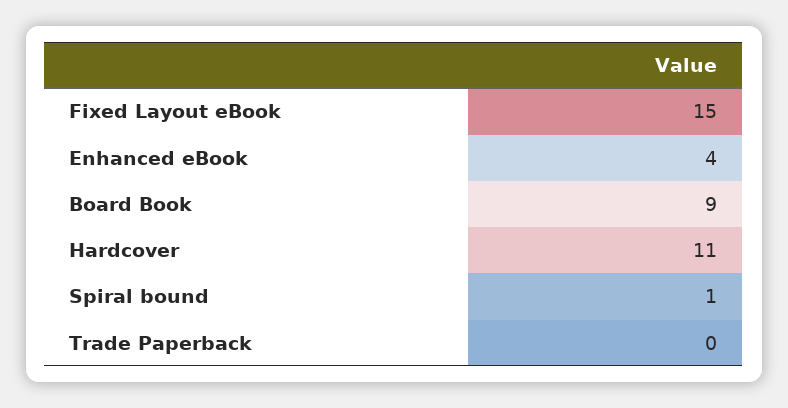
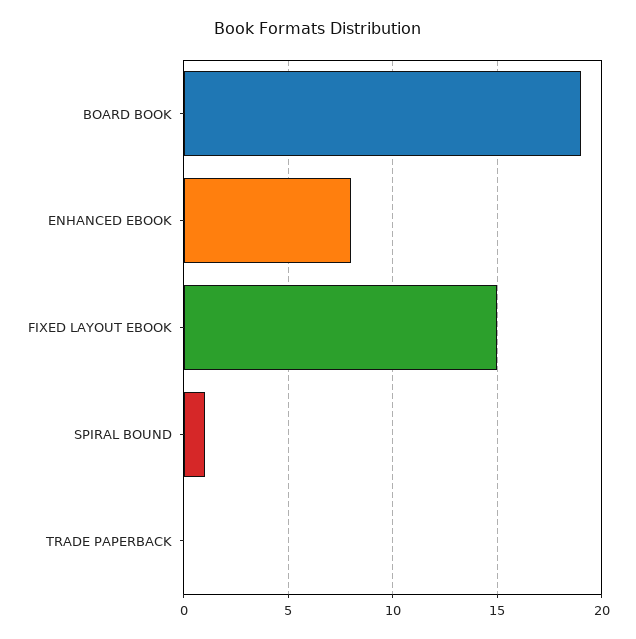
Enhanced eBook: 4 -> 8
Board Book: 9 -> 19
Hardcover: 11 -> none

